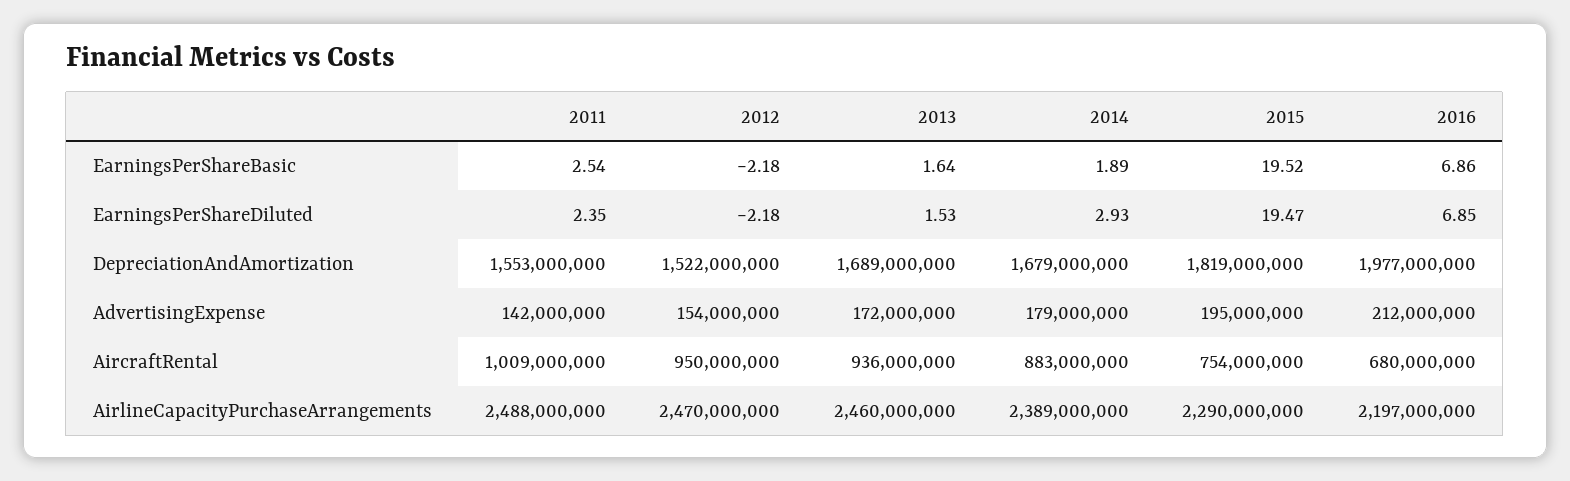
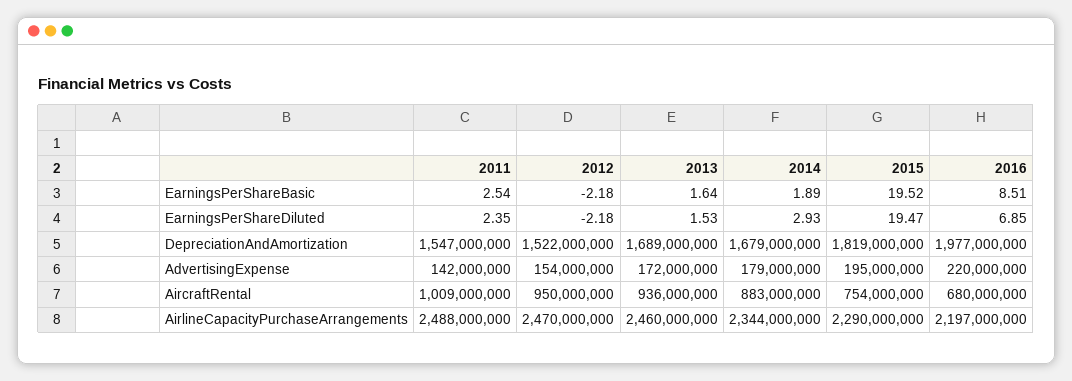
2016, EarningsPerShareBasic: 6.86 -> 8.51
2011, DepreciationAndAmortization: 1553000000 -> 1547000000
2016, AdvertisingExpense: 212000000 -> 220000000
2014, AirlineCapacityPurchaseArrangements: 2389000000 -> 2344000000

